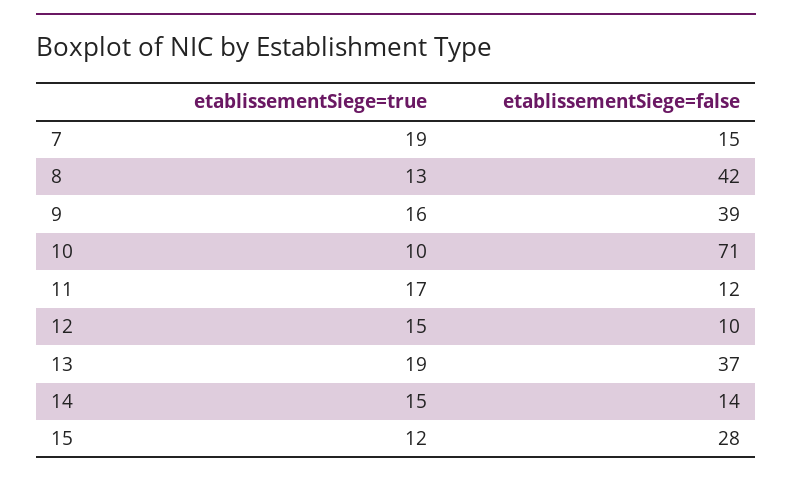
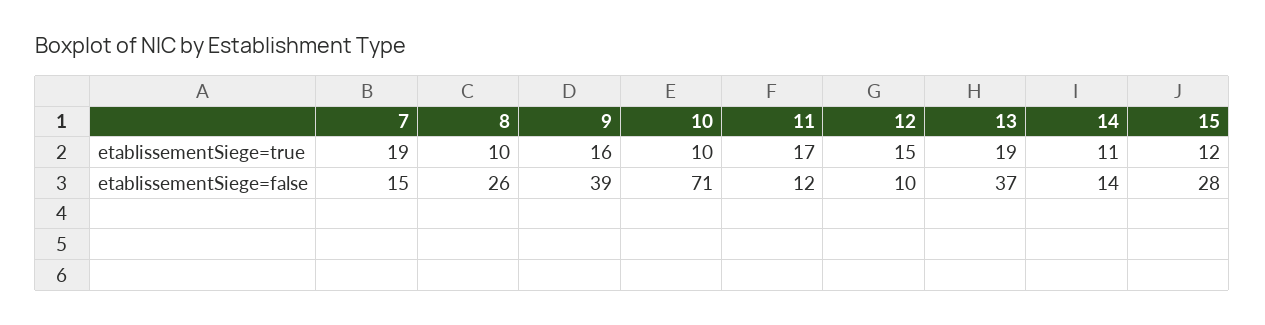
etablissementSiege=true, 8: 13 -> 10
etablissementSiege=false, 8: 42 -> 26
etablissementSiege=true, 14: 15 -> 11

